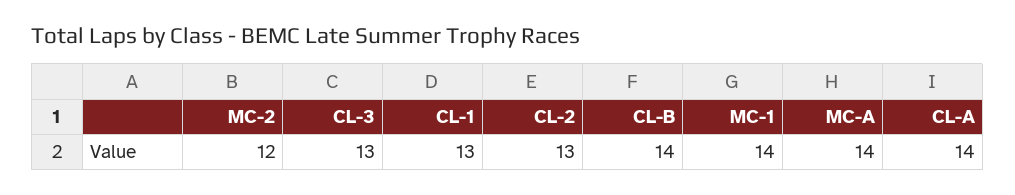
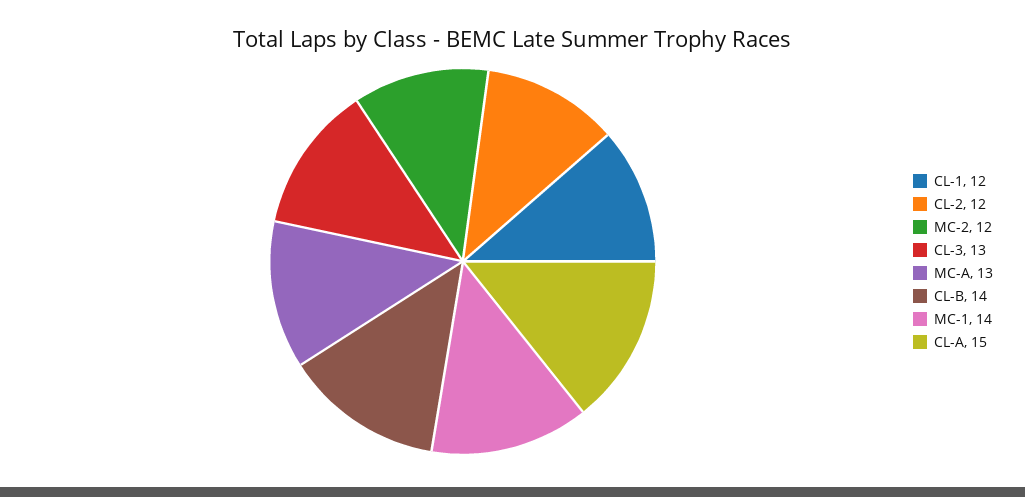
CL-1: 13 -> 12
CL-2: 13 -> 12
MC-A: 14 -> 13
CL-A: 14 -> 15

